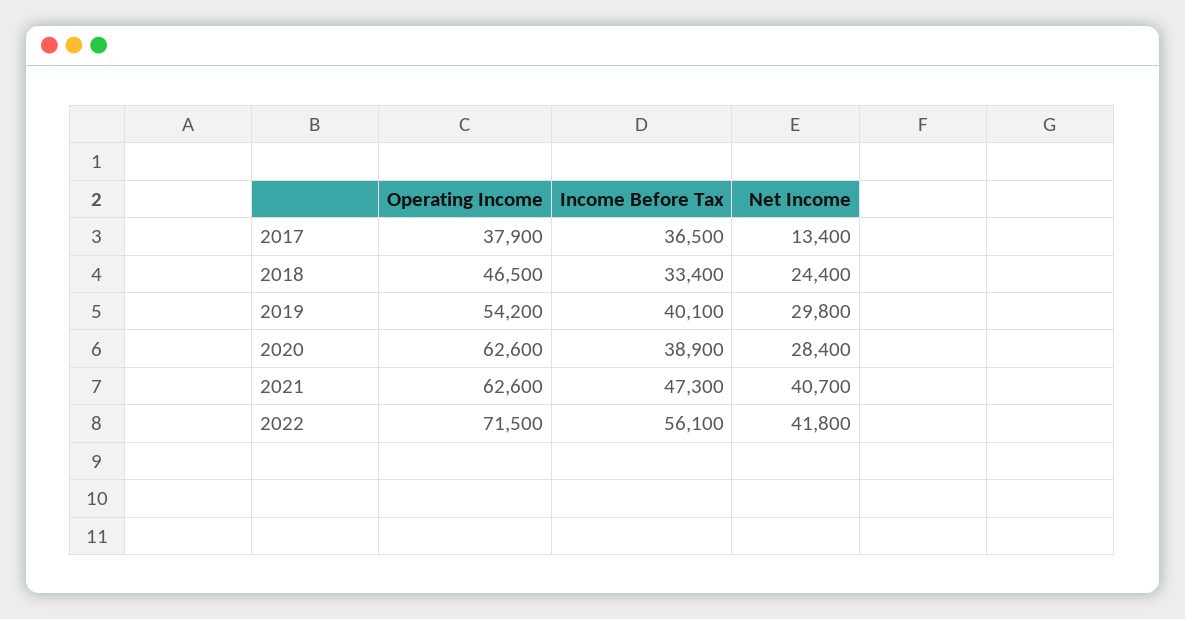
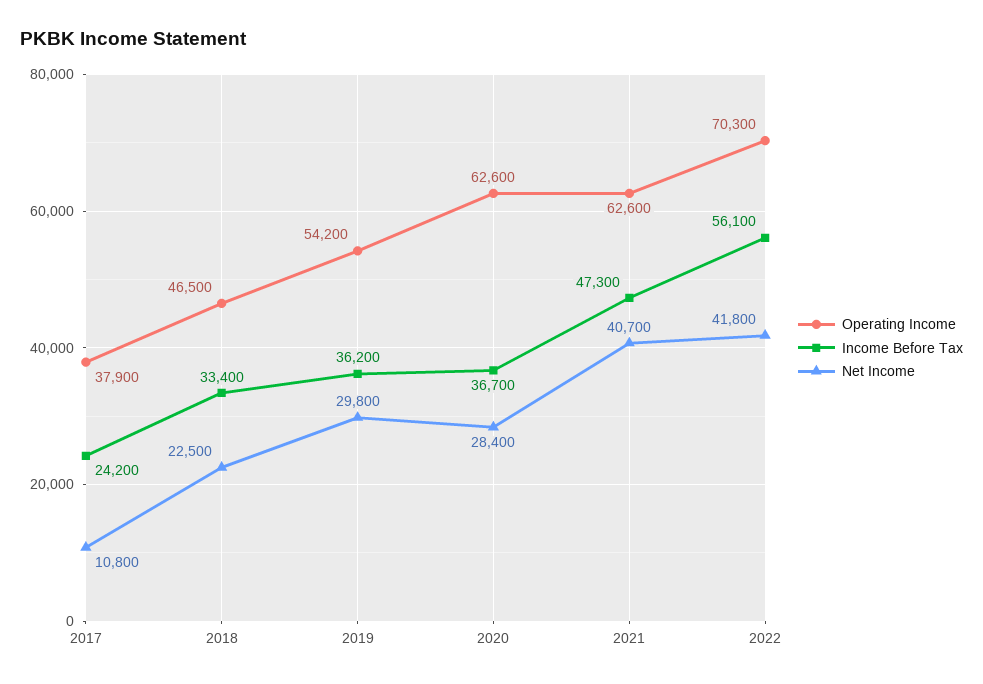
Income Before Tax, 2017: 36500 -> 24200
Net Income, 2017: 13400 -> 10800
Net Income, 2018: 24400 -> 22500
Income Before Tax, 2019: 40100 -> 36200
Income Before Tax, 2020: 38900 -> 36700
Operating Income, 2022: 71500 -> 70300

